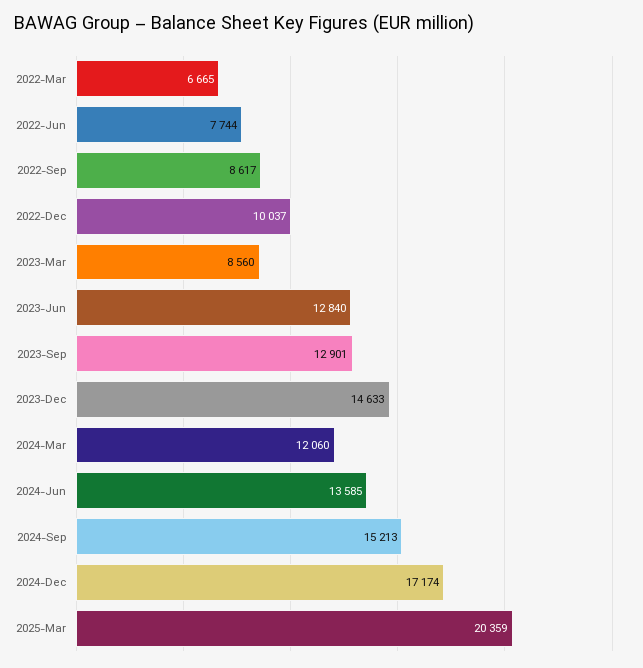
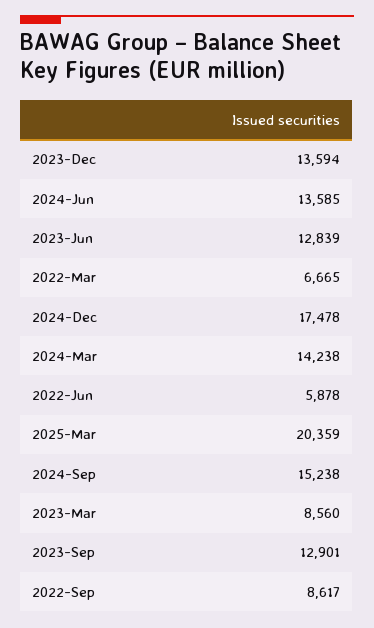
2022-Jun: 7744 -> 5878
2022-Dec: 10037 -> none
2023-Jun: 12840 -> 12839
2023-Dec: 14633 -> 13594
2024-Mar: 12060 -> 14238
2024-Sep: 15213 -> 15238
2024-Dec: 17174 -> 17478

